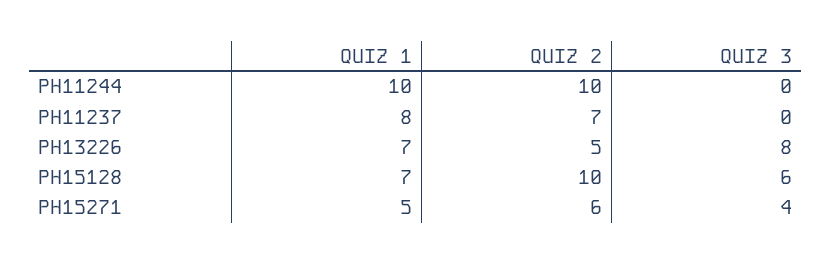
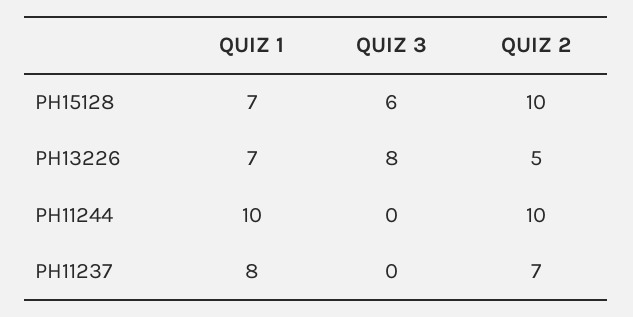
QUIZ 1, PH15271: 5 -> none
QUIZ 2, PH15271: 6 -> none
QUIZ 3, PH15271: 4 -> none

